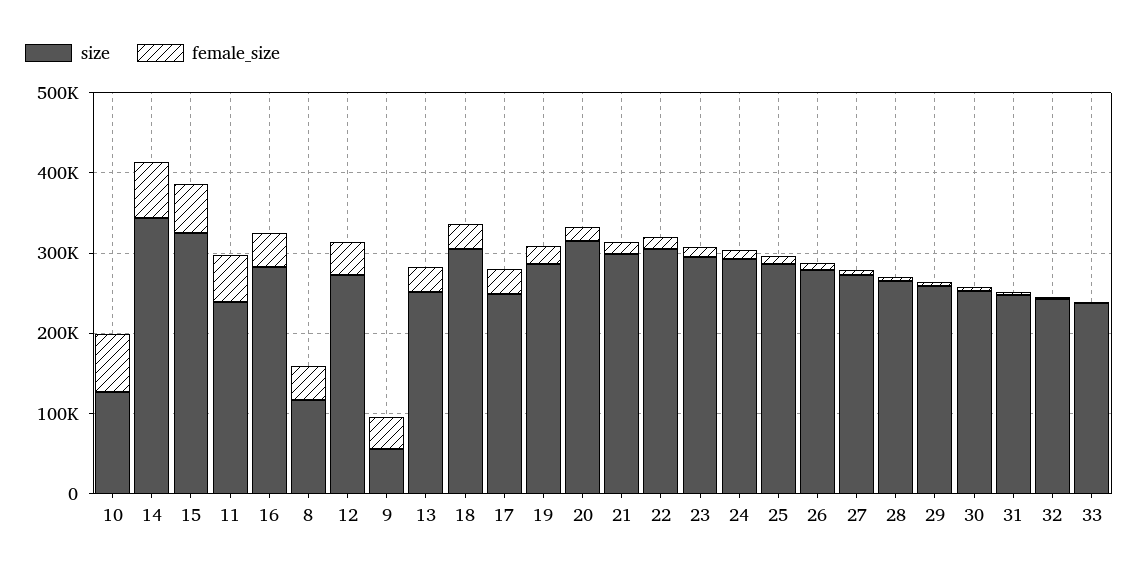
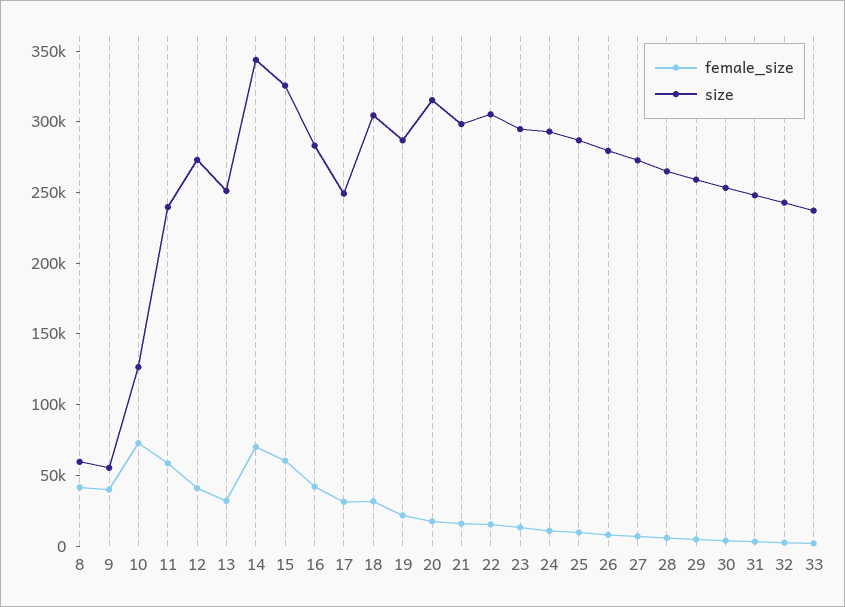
size, 8: 120000 -> 60000

